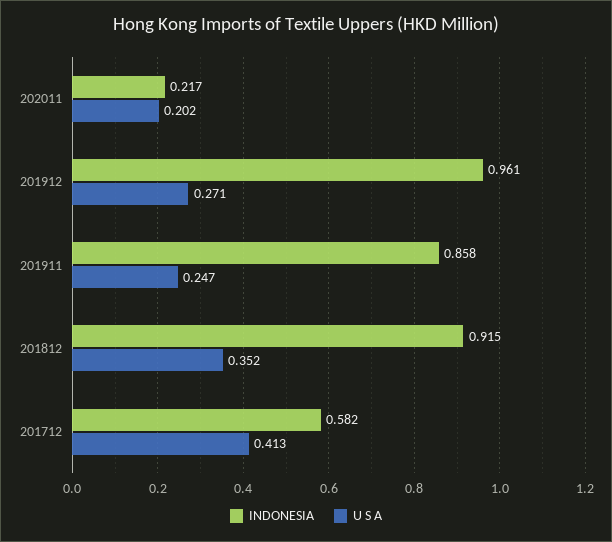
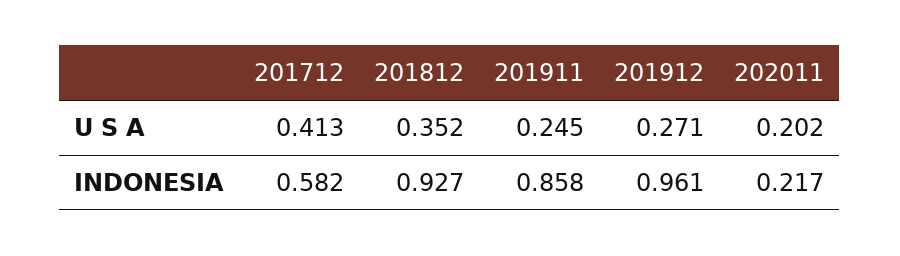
U S A, 201911: 0.247 -> 0.245
INDONESIA, 201812: 0.915 -> 0.927

